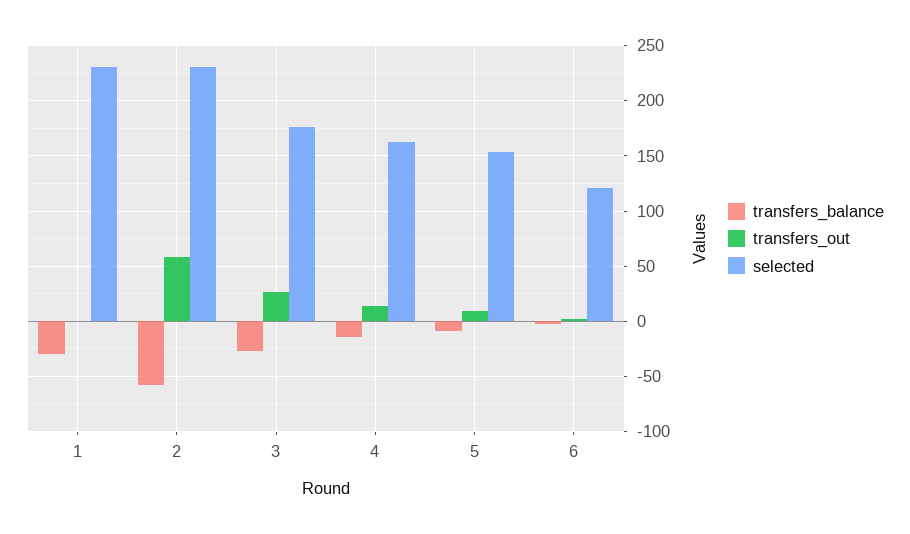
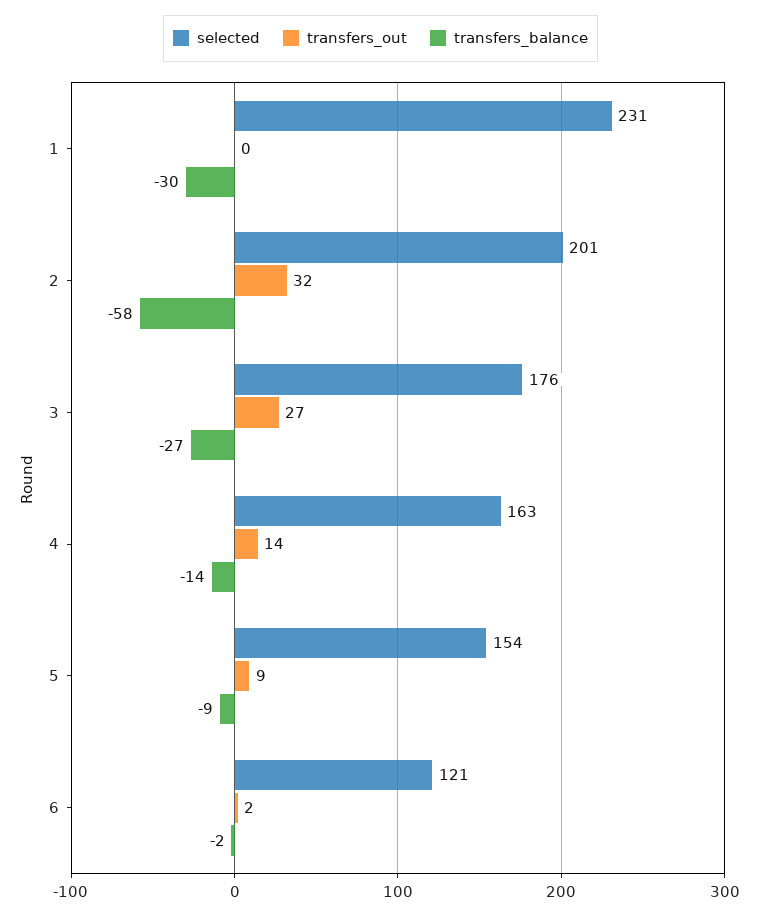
transfers_out, 2: 60 -> 32
selected, 2: 230 -> 201

